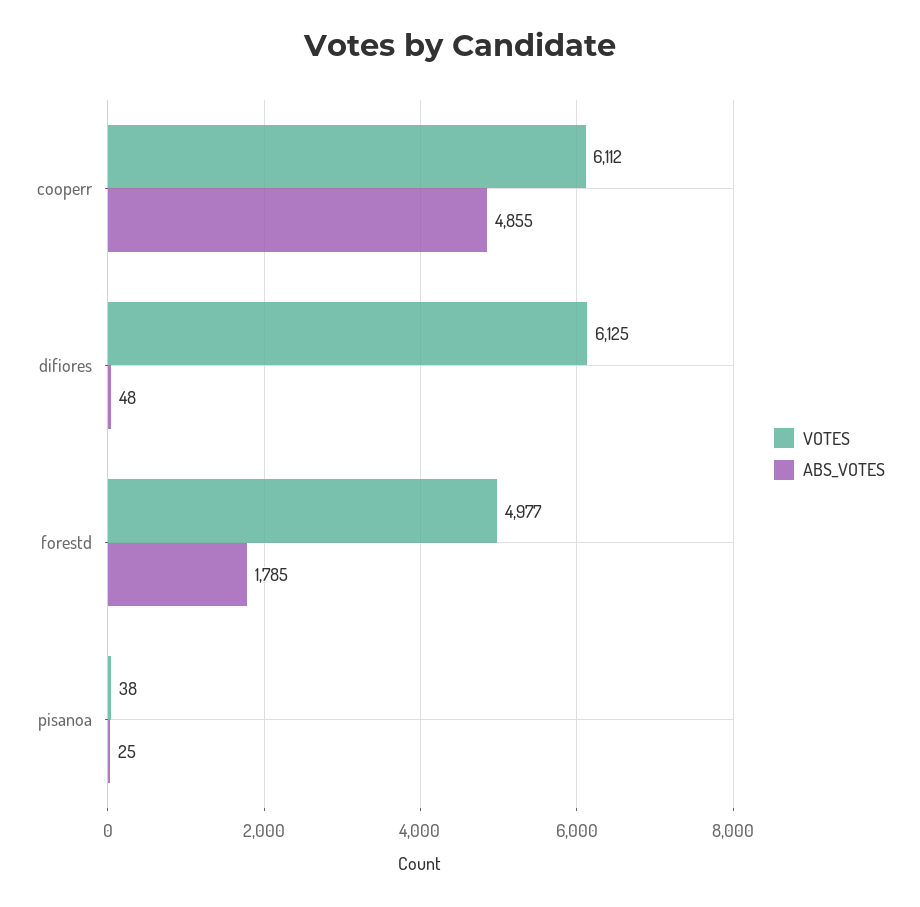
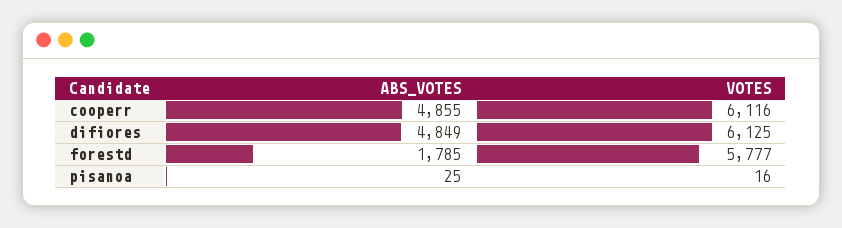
VOTES, cooperr: 6112 -> 6116
ABS_VOTES, difiores: 48 -> 4849
VOTES, forestd: 4977 -> 5777
VOTES, pisanoa: 38 -> 16

